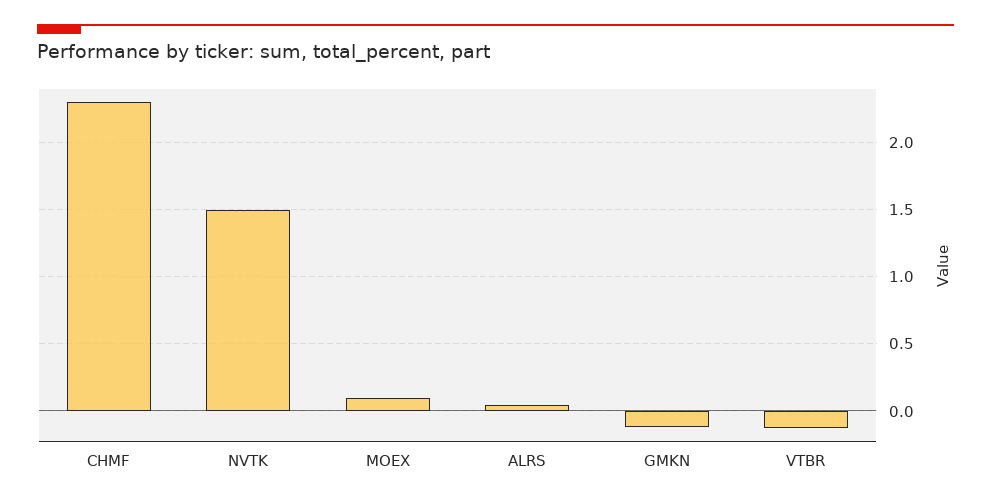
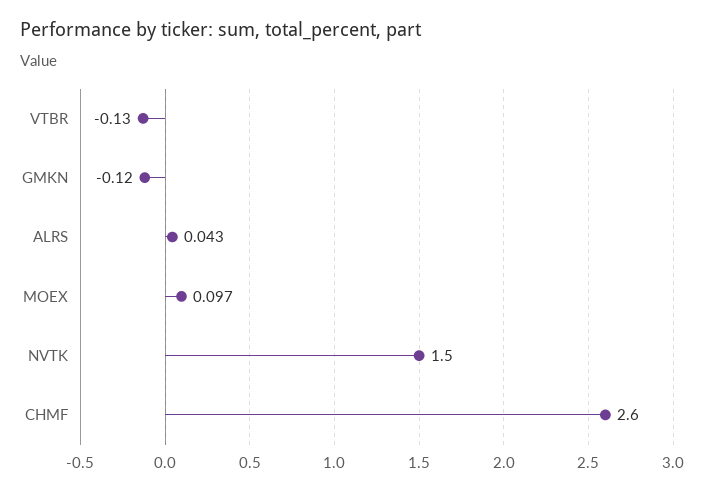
CHMF: 2.3 -> 2.6

